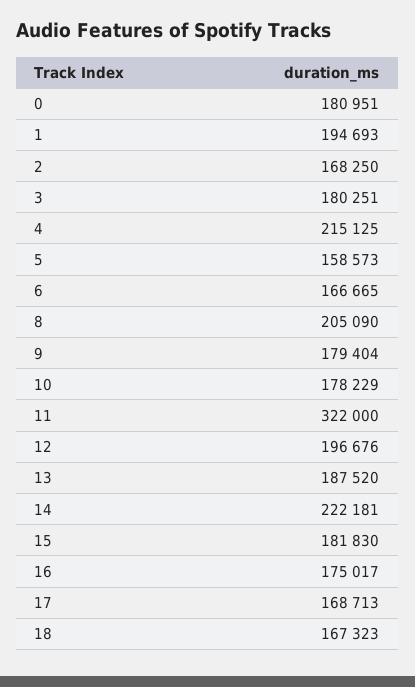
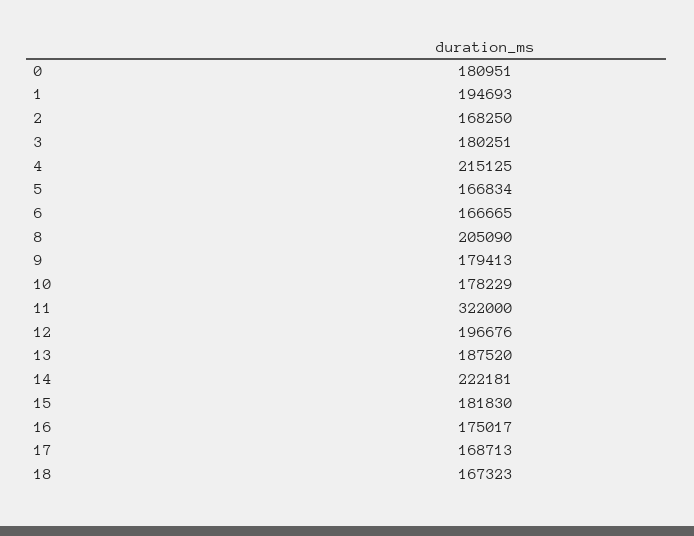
5: 158573 -> 166834
9: 179404 -> 179413

